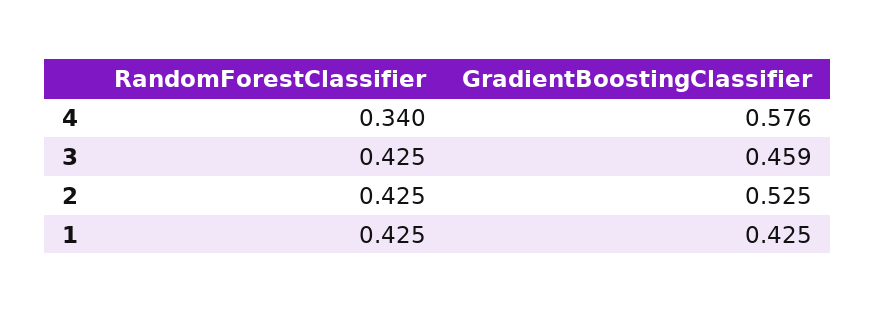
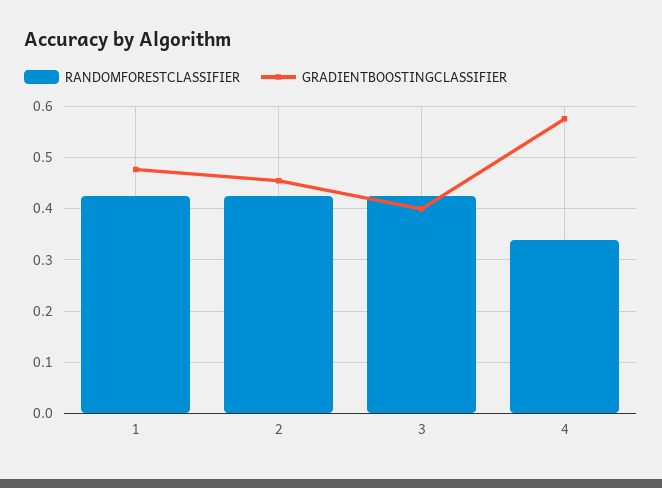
GradientBoostingClassifier, 3: 0.459 -> 0.4
GradientBoostingClassifier, 2: 0.525 -> 0.46
GradientBoostingClassifier, 1: 0.425 -> 0.48

